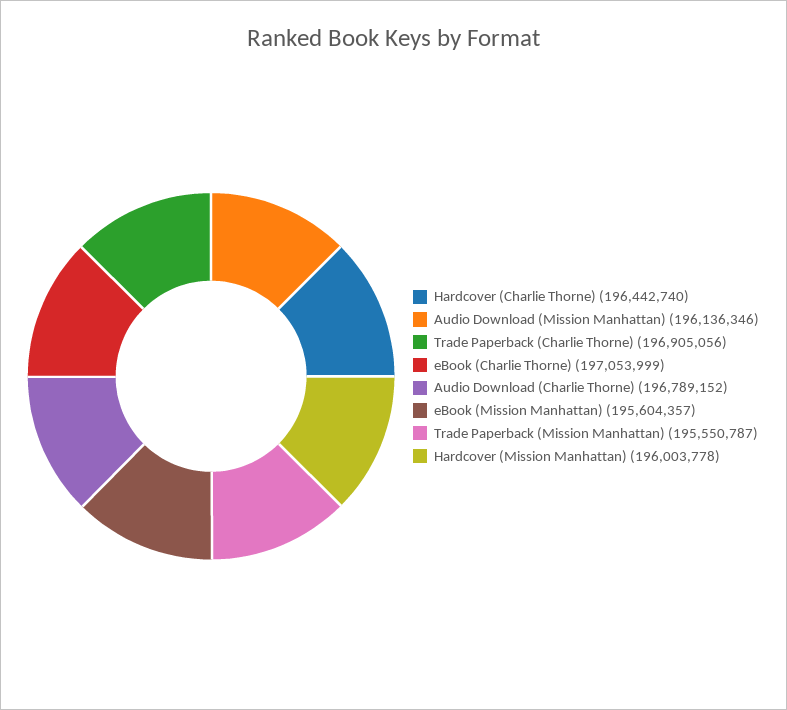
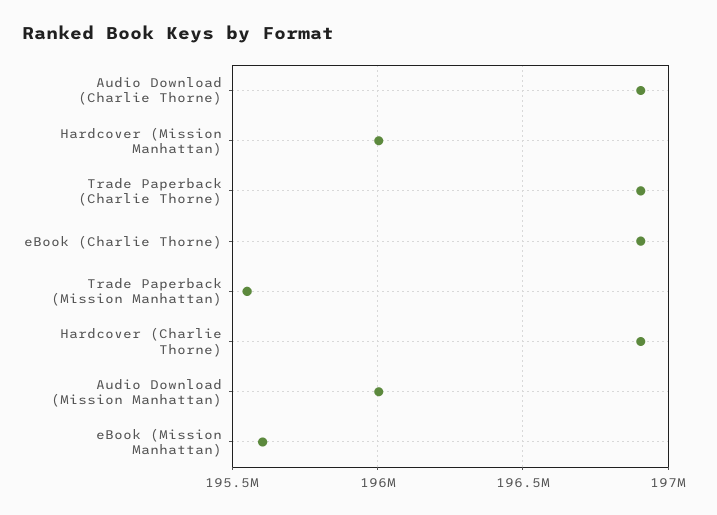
Hardcover (Charlie Thorne): 196442740 -> 196900000
Audio Download (Mission Manhattan): 196136346 -> 196000000
eBook (Charlie Thorne): 197053999 -> 196900000
Audio Download (Charlie Thorne): 196789152 -> 196900000

